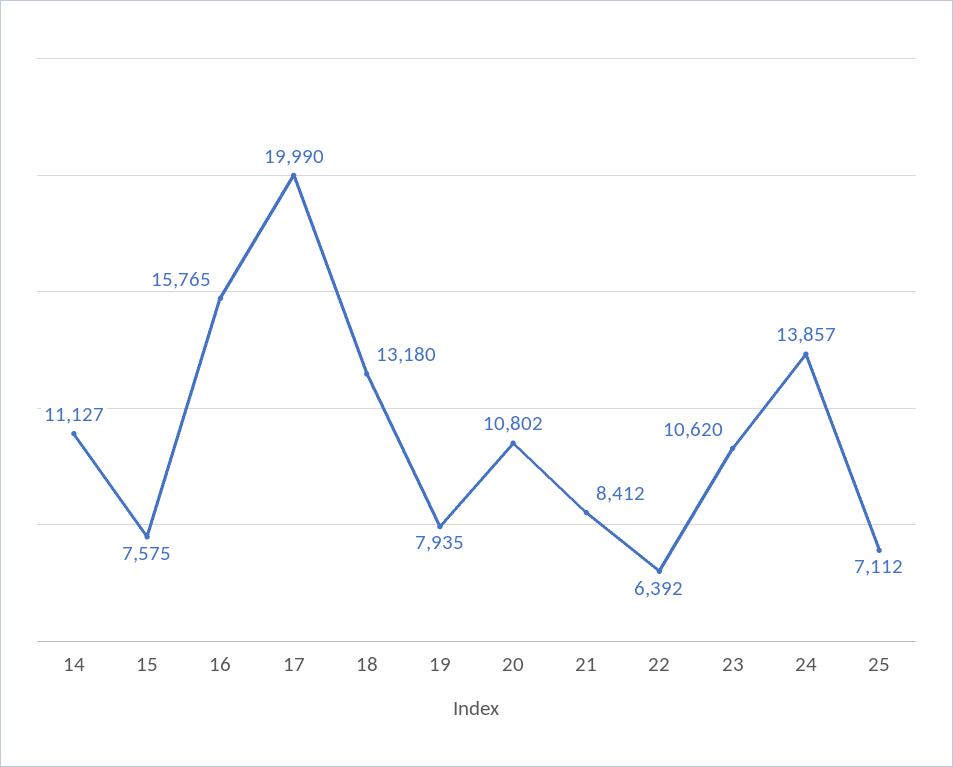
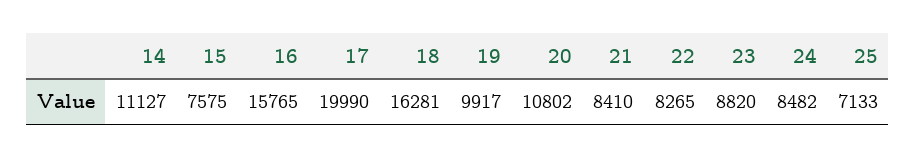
18: 13180 -> 16281
19: 7935 -> 9917
21: 8412 -> 8410
22: 6392 -> 8265
23: 10620 -> 8820
24: 13857 -> 8482
25: 7112 -> 7133

